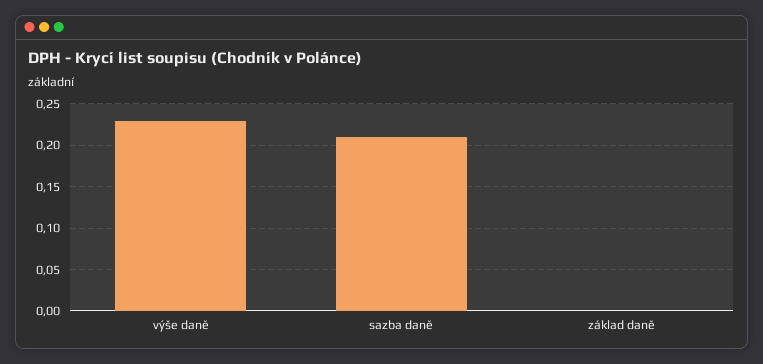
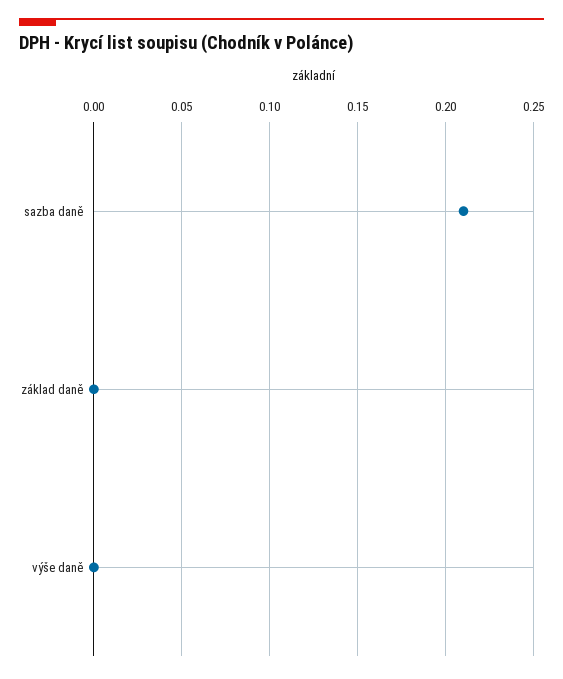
výše daně: 0.23 -> 0

